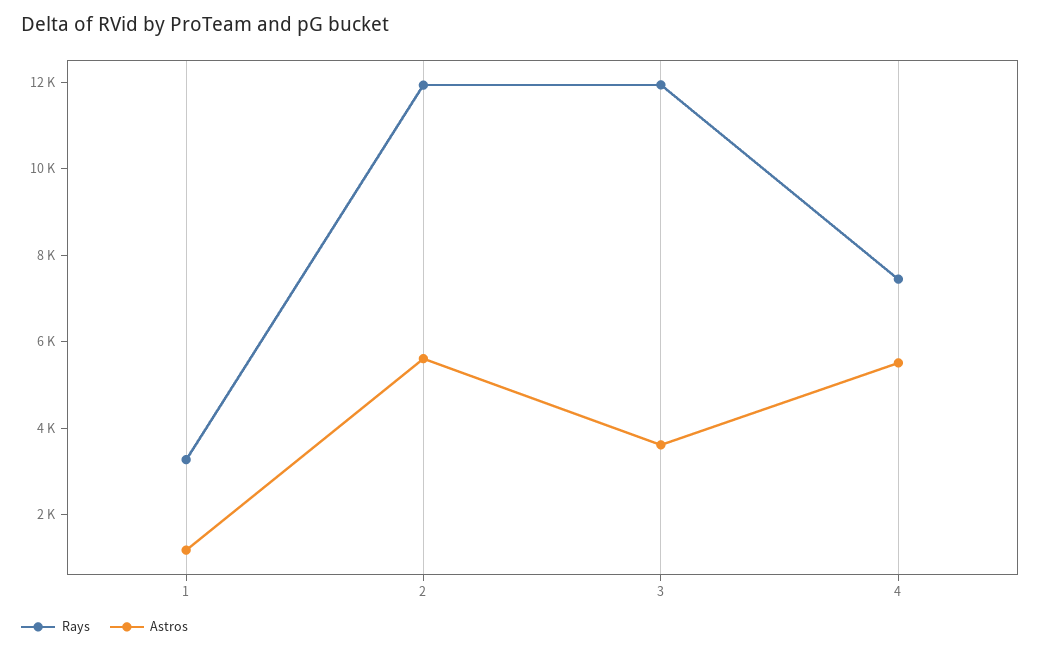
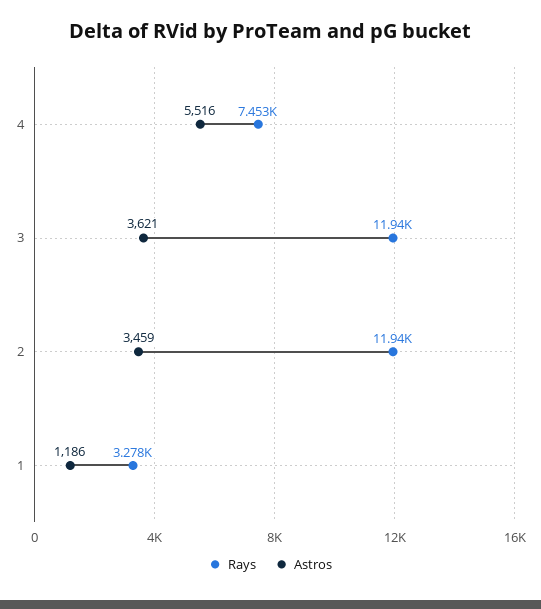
Astros, 2: 5500 -> 3459

